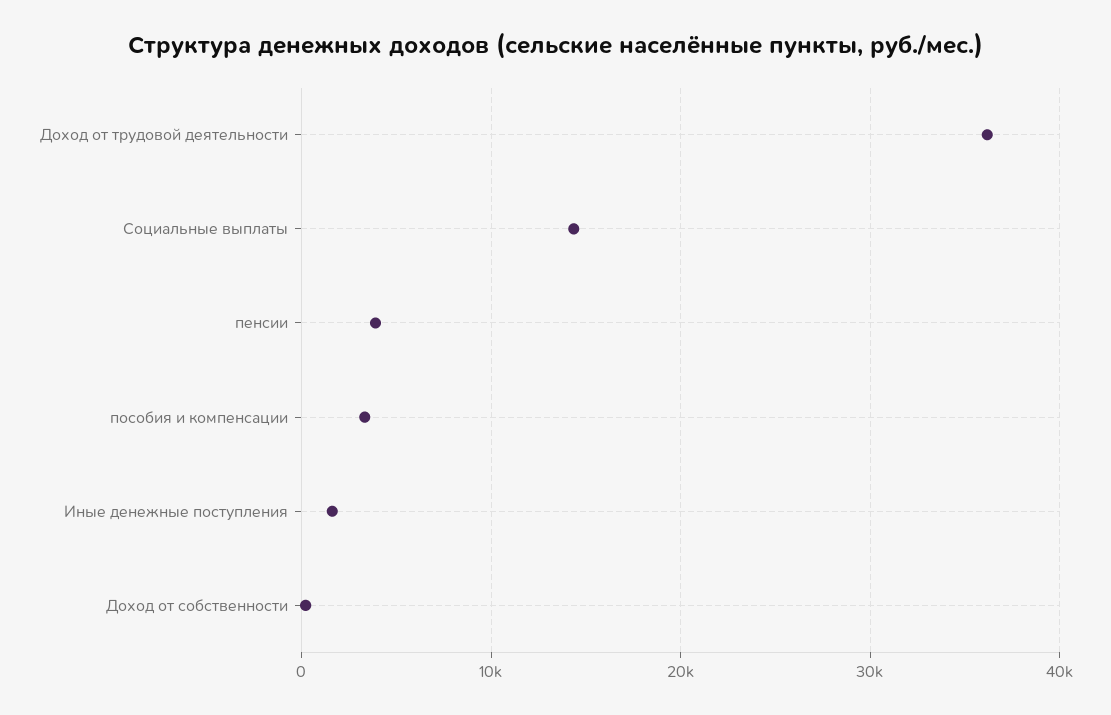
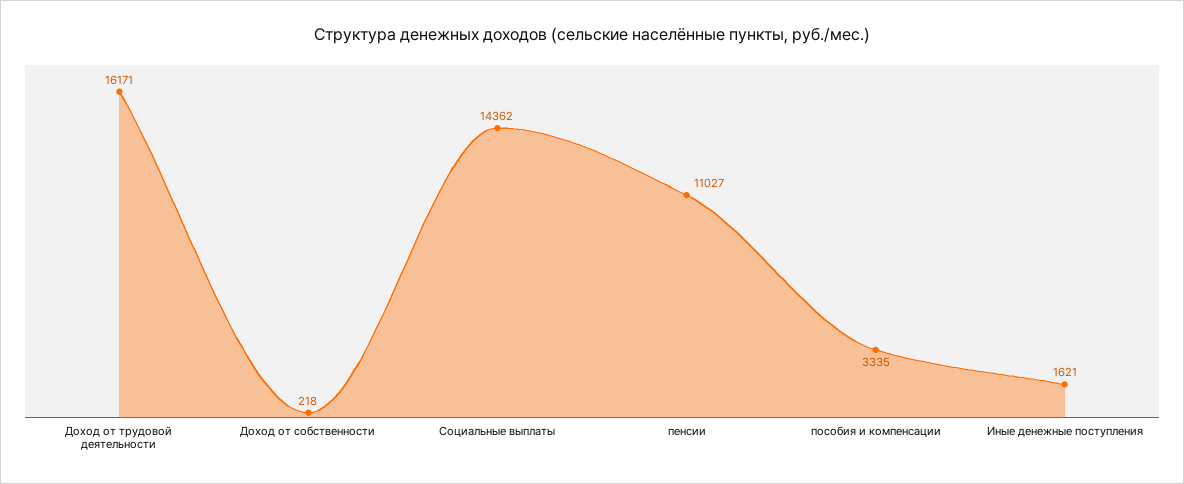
Доход от трудовой деятельности: 36000 -> 16171
пенсии: 4000 -> 11027

